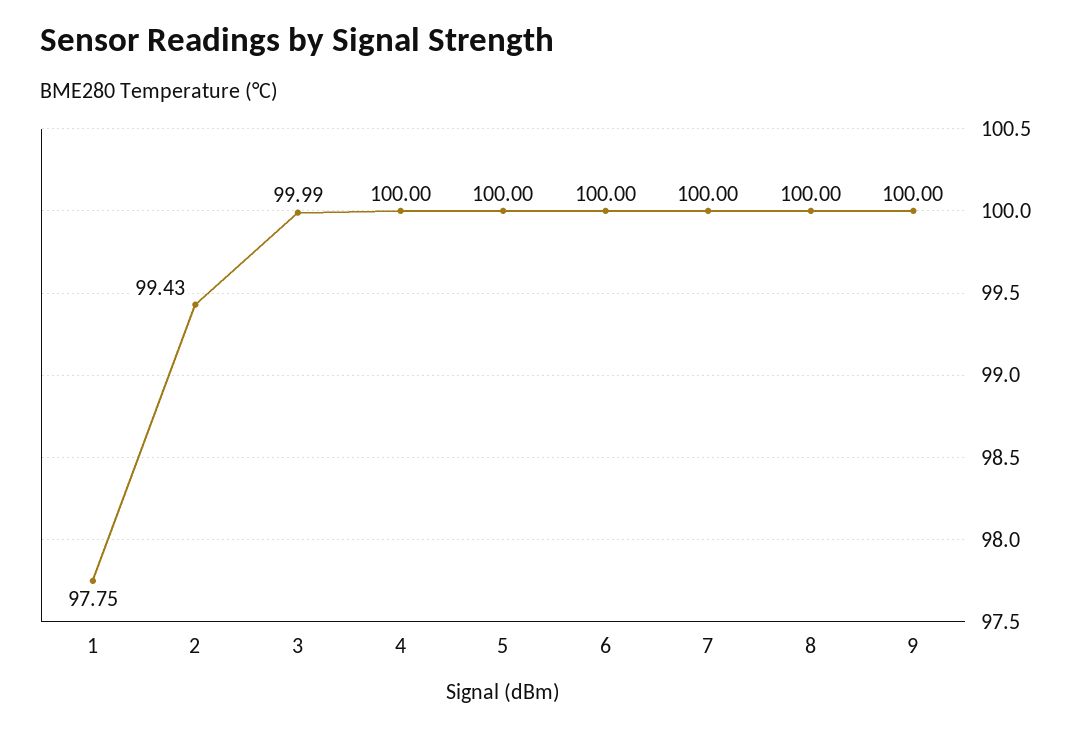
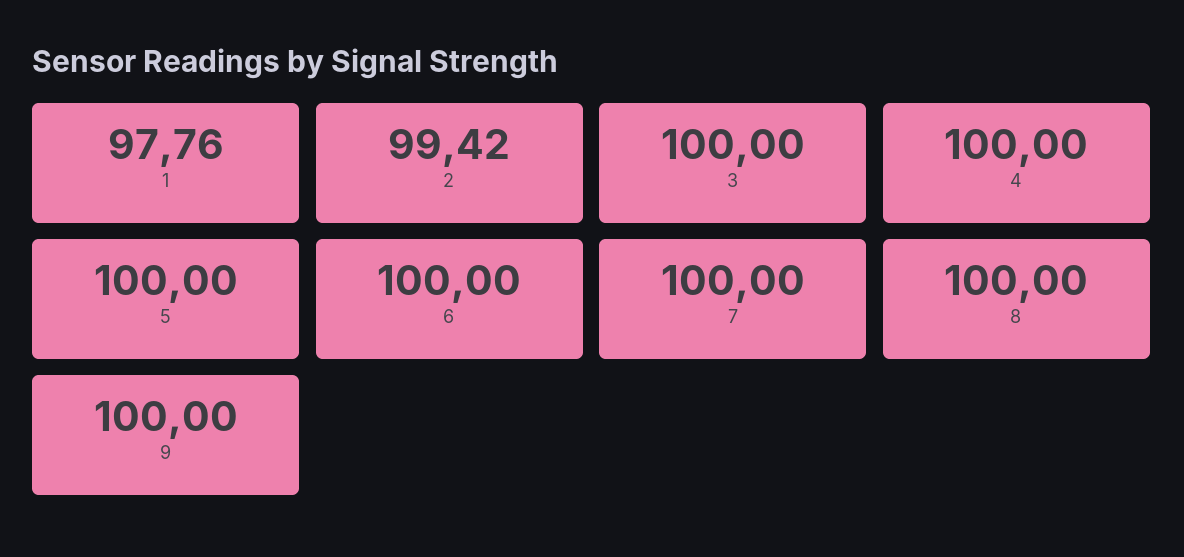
1: 97.75 -> 97.76
2: 99.43 -> 99.42
3: 99.99 -> 100

